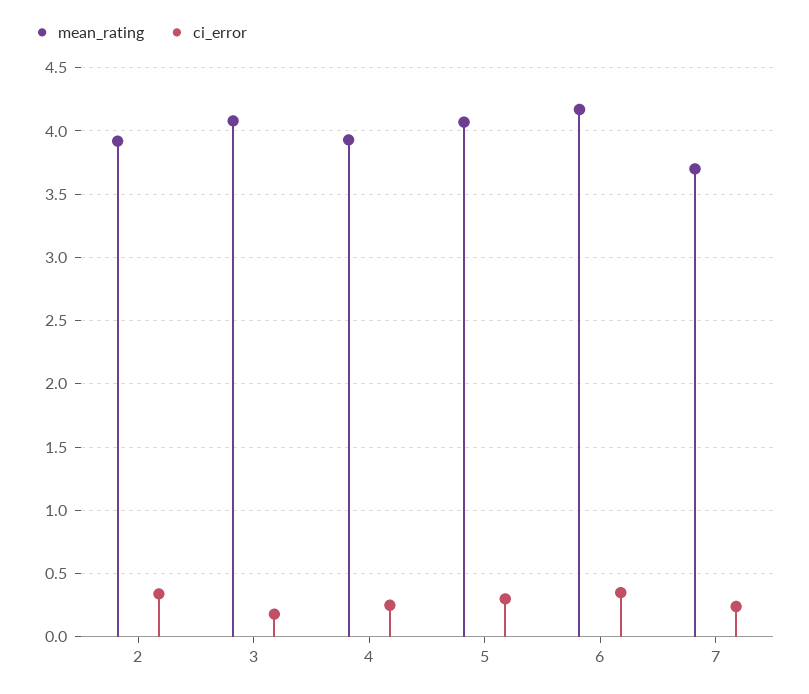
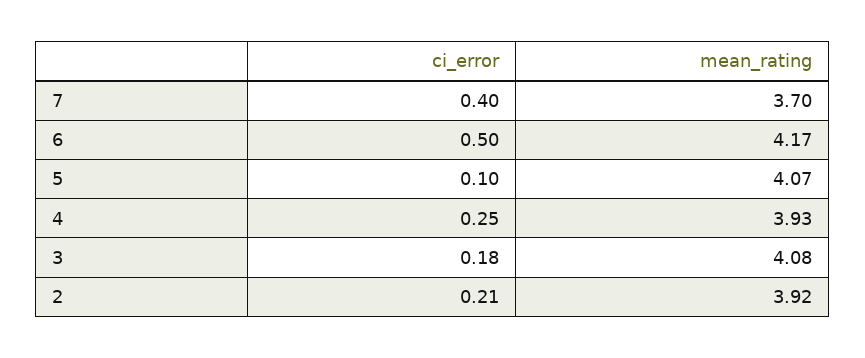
ci_error, 2: 0.35 -> 0.21
ci_error, 5: 0.3 -> 0.1
ci_error, 6: 0.35 -> 0.5
ci_error, 7: 0.25 -> 0.4

